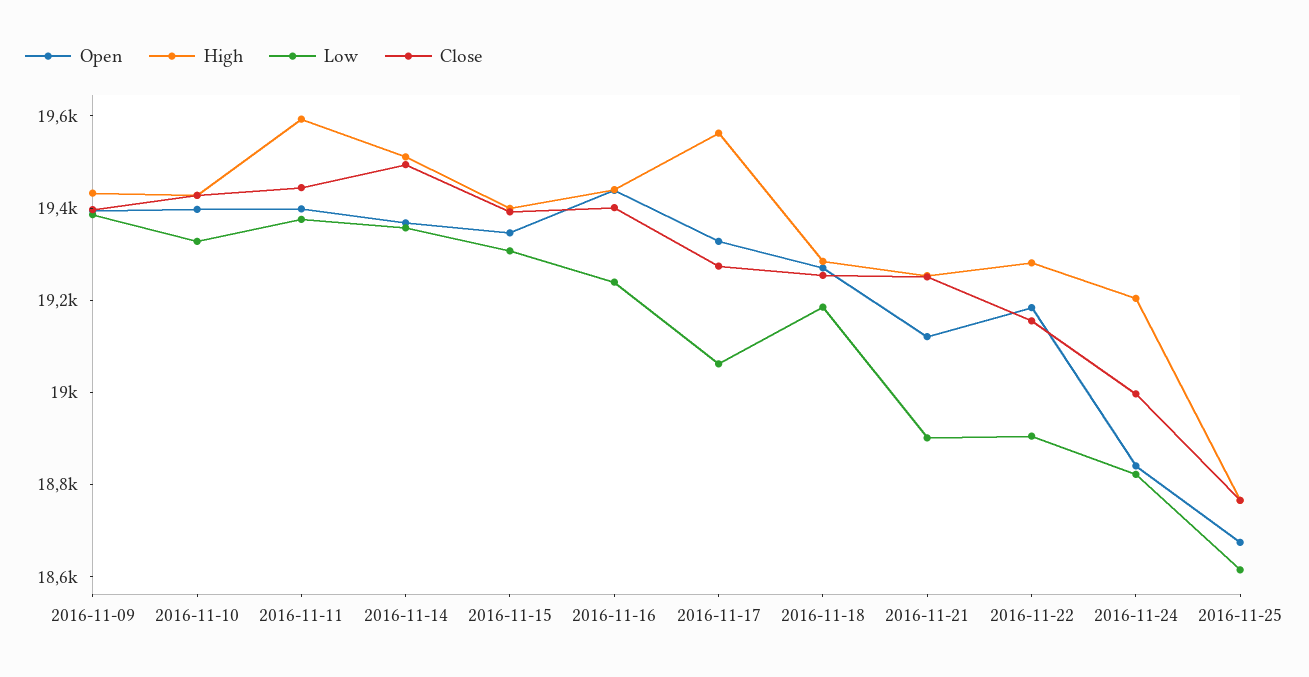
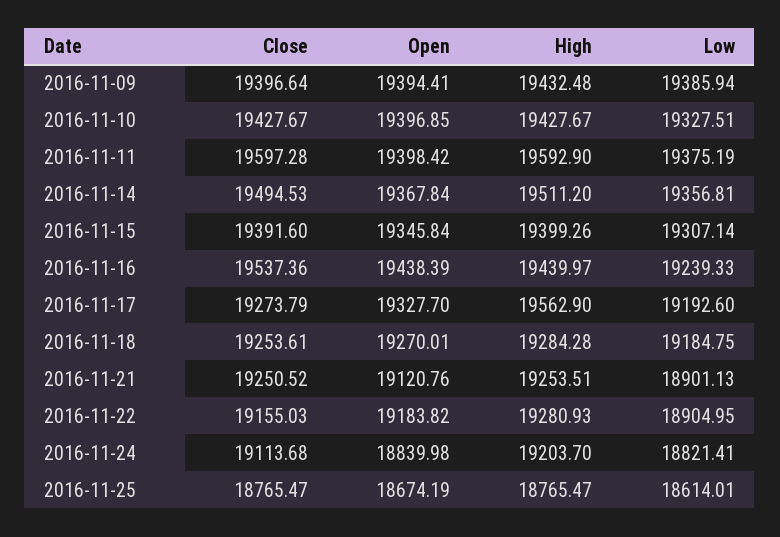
Close, 2016-11-11: 19450 -> 19597.28
Close, 2016-11-16: 19400 -> 19537.36
Low, 2016-11-17: 19050 -> 19192.6
Close, 2016-11-24: 19000 -> 19113.68

